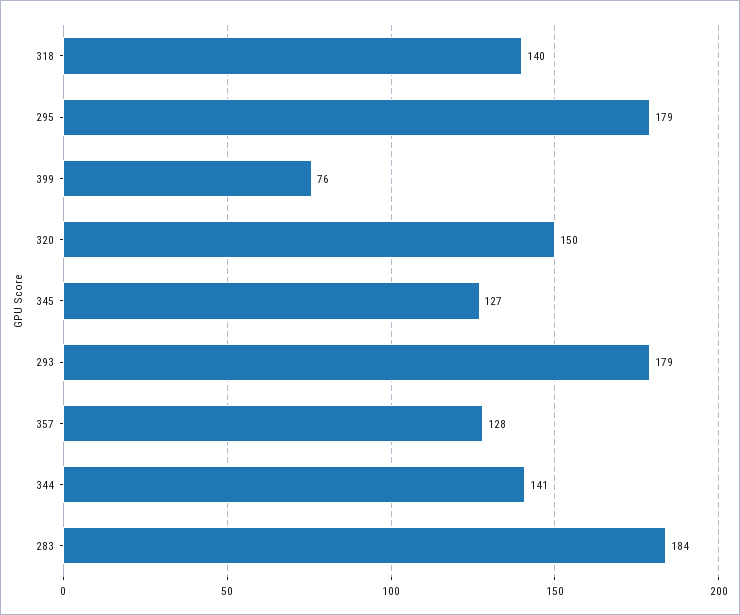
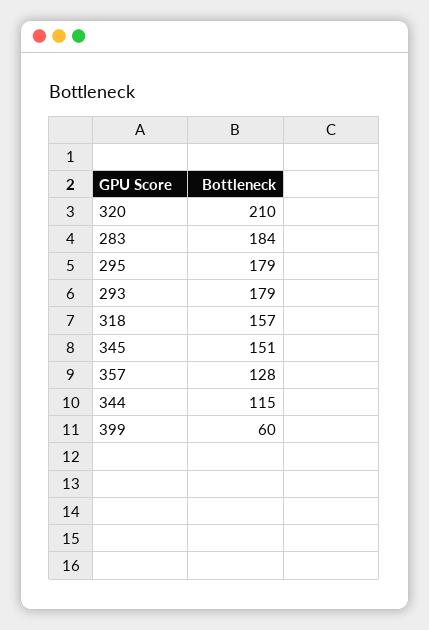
318: 140 -> 157
399: 76 -> 60
320: 150 -> 210
345: 127 -> 151
344: 141 -> 115

